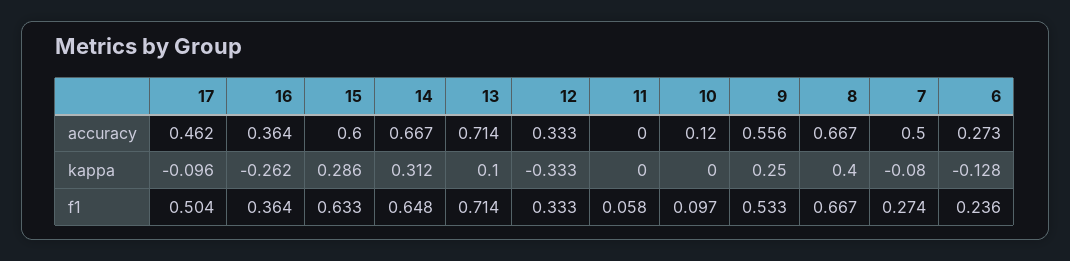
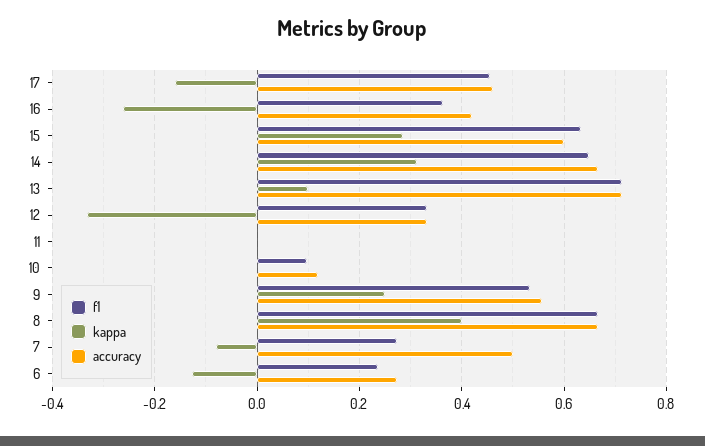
accuracy, 16: 0.364 -> 0.42
kappa, 17: -0.096 -> -0.16
f1, 17: 0.504 -> 0.46
f1, 11: 0.058 -> 0

